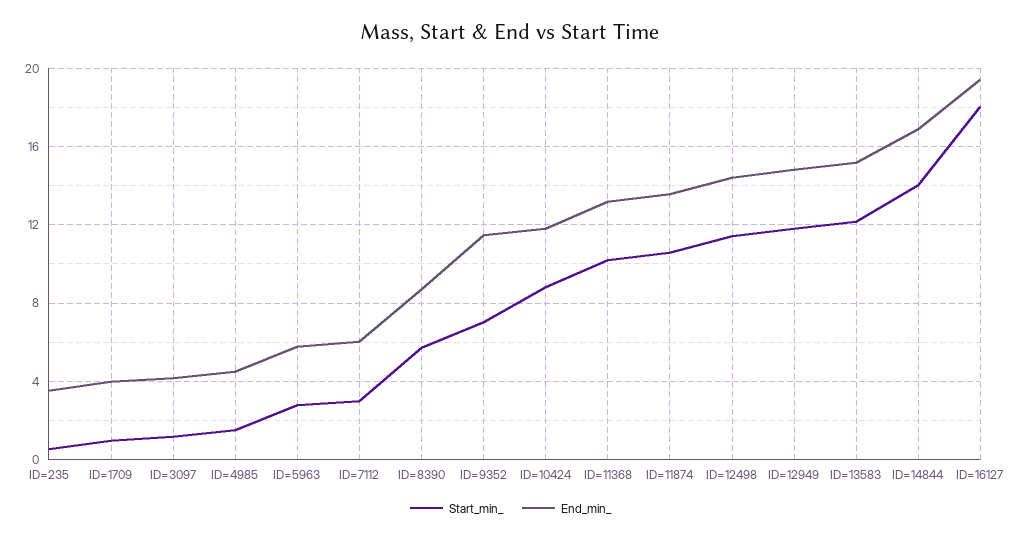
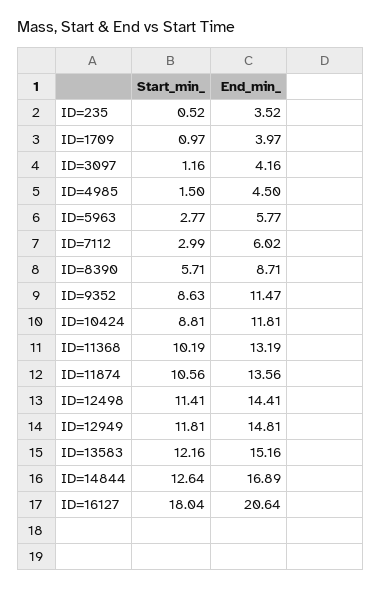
Start_min_, ID=9352: 7 -> 8.63
Start_min_, ID=14844: 14 -> 12.64
End_min_, ID=16127: 19.5 -> 20.64

